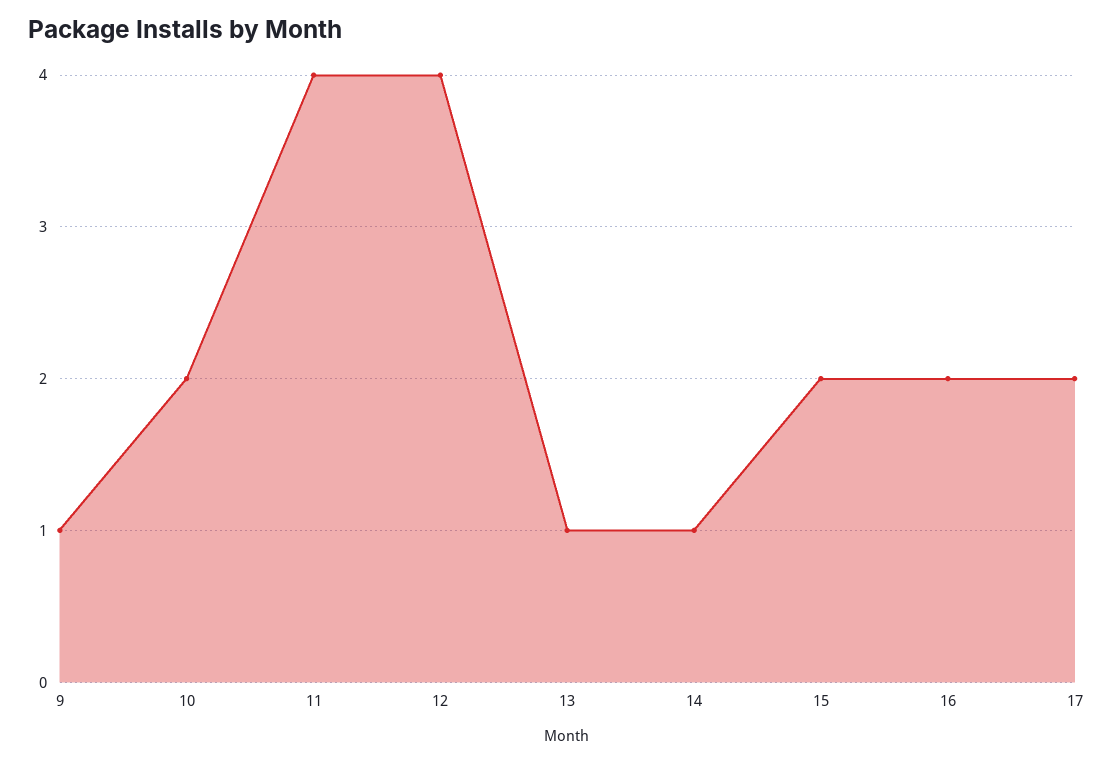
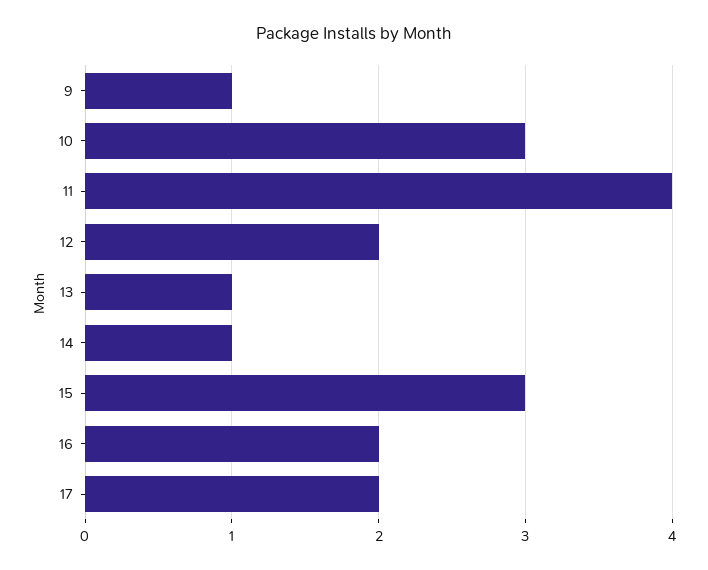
10: 2 -> 3
12: 4 -> 2
15: 2 -> 3

